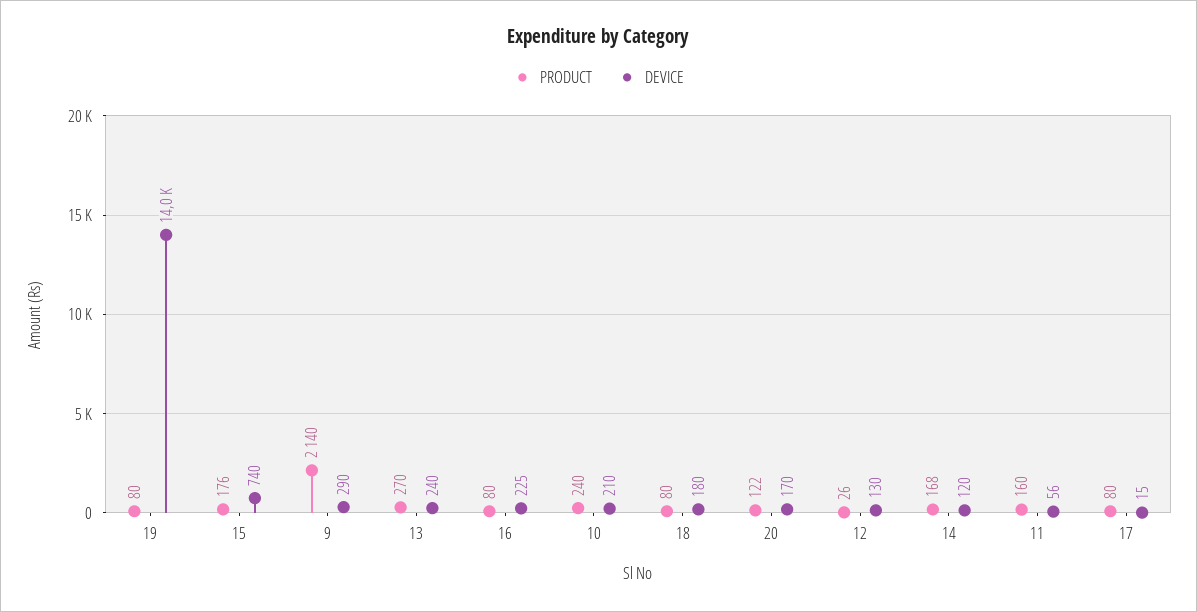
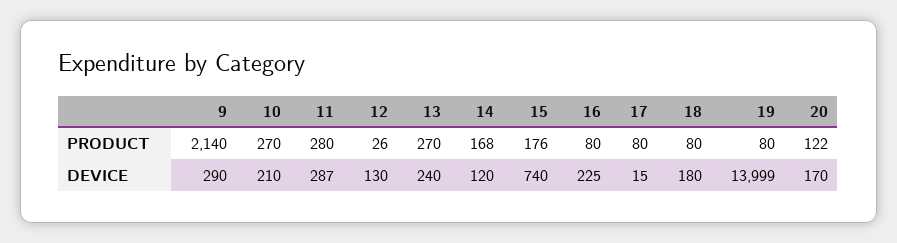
PRODUCT, 10: 240 -> 270
PRODUCT, 11: 160 -> 280
DEVICE, 11: 56 -> 287

